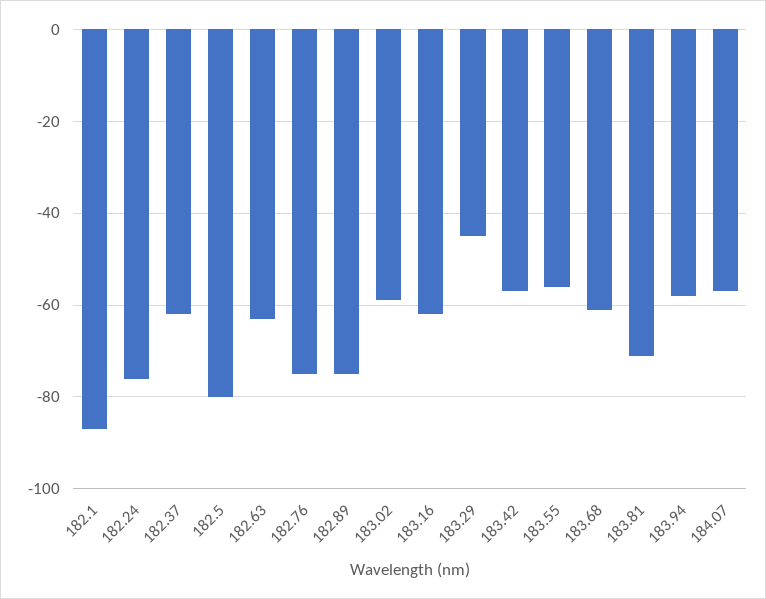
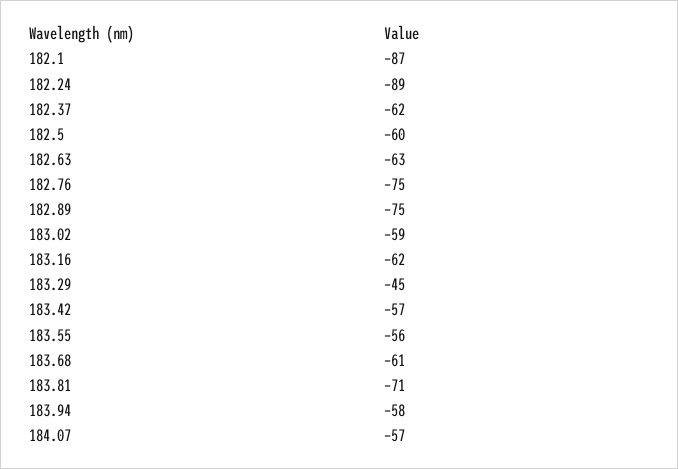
182.24: -75 -> -89
182.5: -80 -> -60

